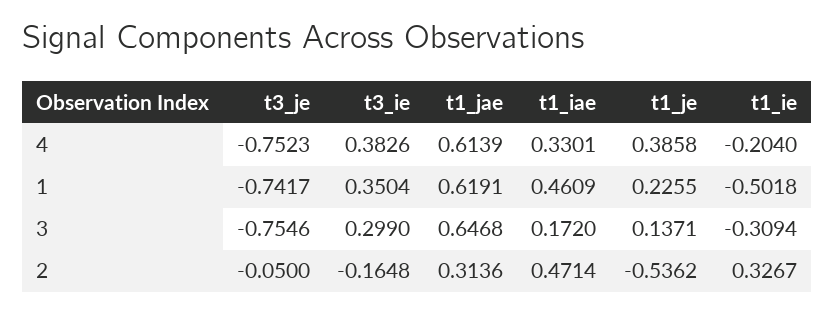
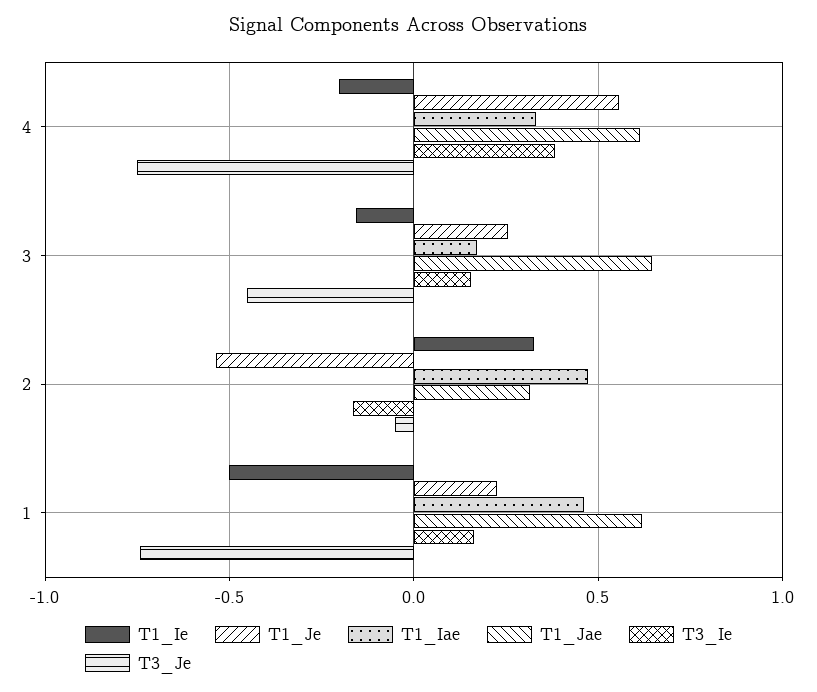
t1_je, 4: 0.3858 -> 0.55
t3_ie, 1: 0.3504 -> 0.15
t3_je, 3: -0.7546 -> -0.45
t3_ie, 3: 0.299 -> 0.15
t1_je, 3: 0.1371 -> 0.25
t1_ie, 3: -0.3094 -> -0.15

